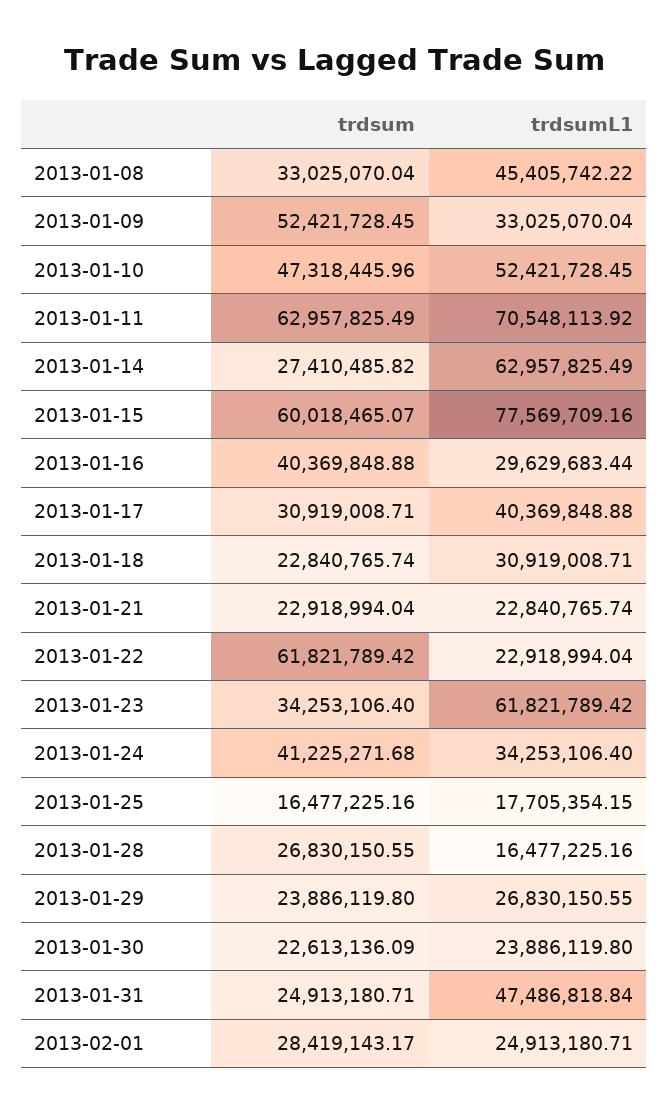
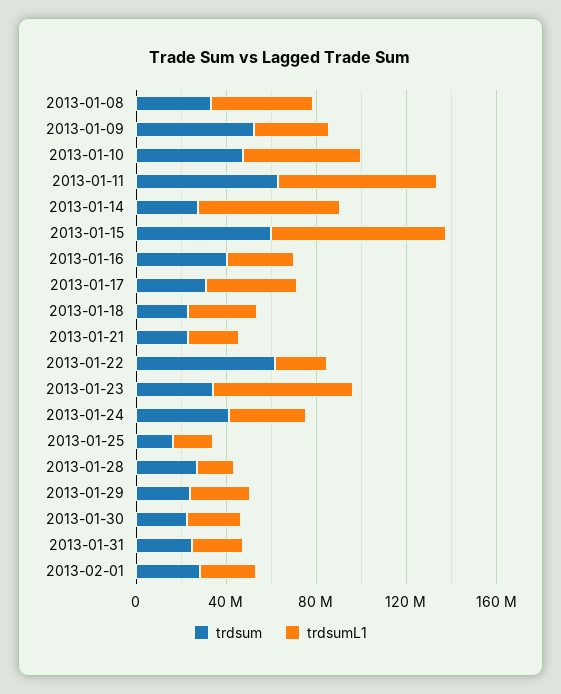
trdsumL1, 2013-01-31: 47486818.84 -> 20000000

